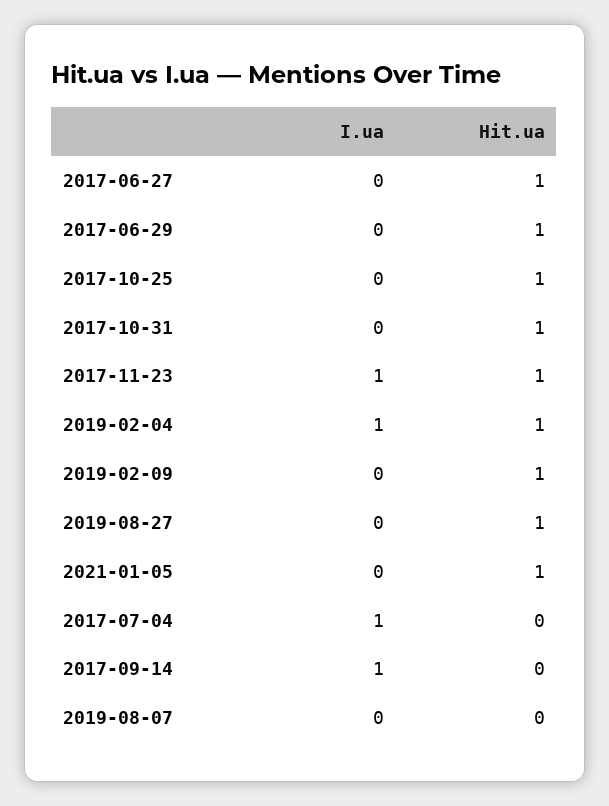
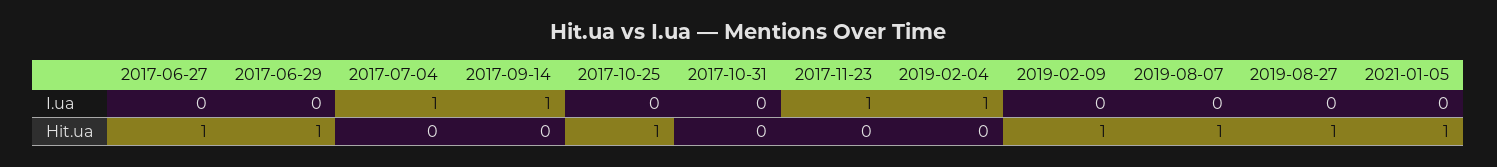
Hit.ua, 2017-10-31: 1 -> 0
Hit.ua, 2017-11-23: 1 -> 0
Hit.ua, 2019-02-04: 1 -> 0
Hit.ua, 2019-08-07: 0 -> 1

